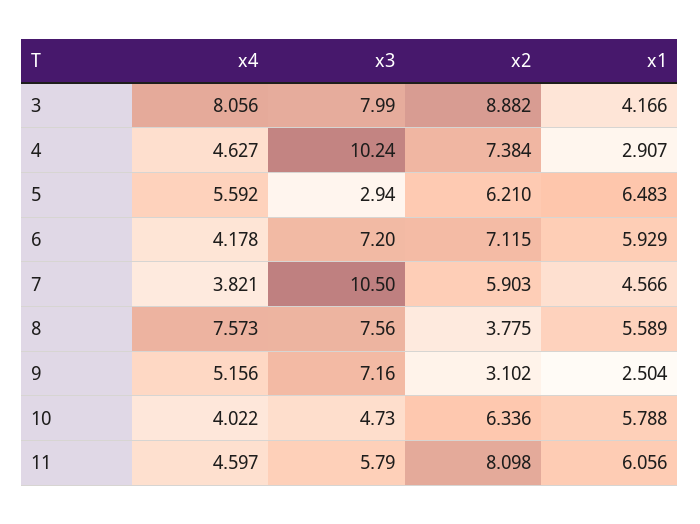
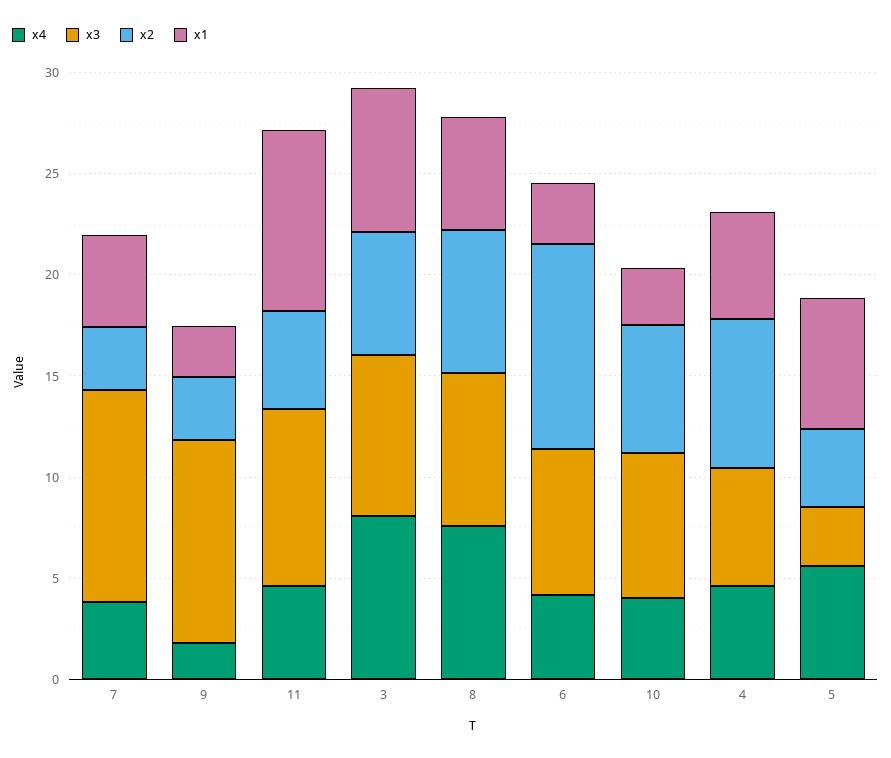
x2, 3: 8.882 -> 6
x1, 3: 4.166 -> 7
x3, 4: 10.24 -> 6
x1, 4: 2.907 -> 5
x2, 5: 6.21 -> 4
x2, 6: 7.115 -> 10
x1, 6: 5.929 -> 3
x2, 7: 5.903 -> 3
x2, 8: 3.775 -> 7
x4, 9: 5.156 -> 2
x3, 9: 7.16 -> 10
x3, 10: 4.73 -> 7
x1, 10: 5.788 -> 3
x3, 11: 5.79 -> 9
x2, 11: 8.098 -> 5
x1, 11: 6.056 -> 9

